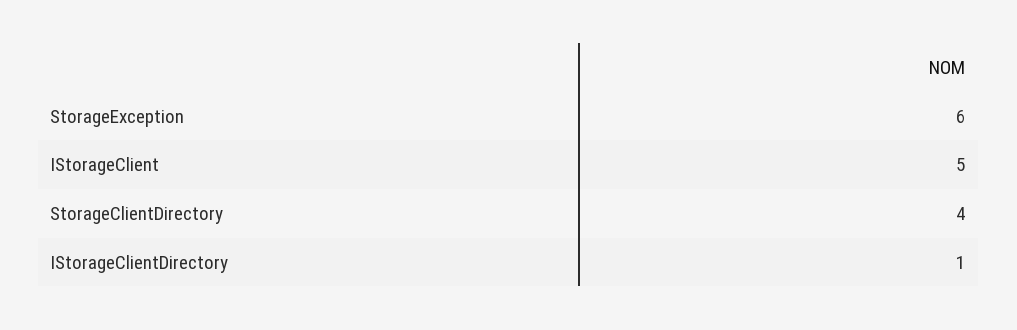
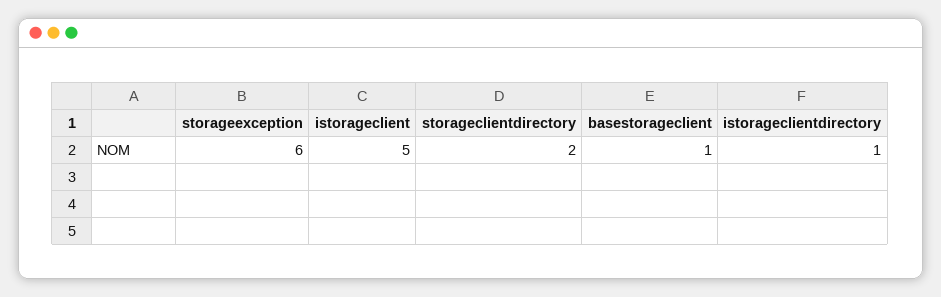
StorageClientDirectory: 4 -> 2
basestorageclient: none -> 1

